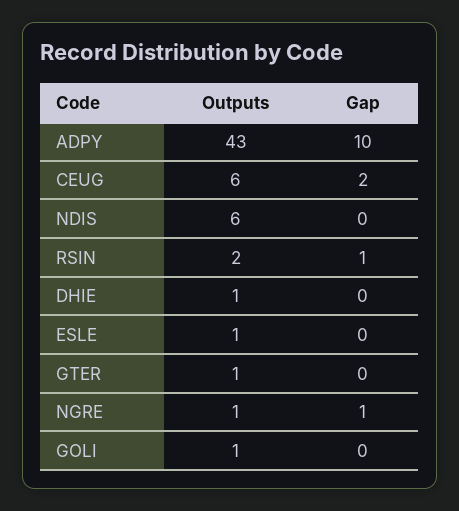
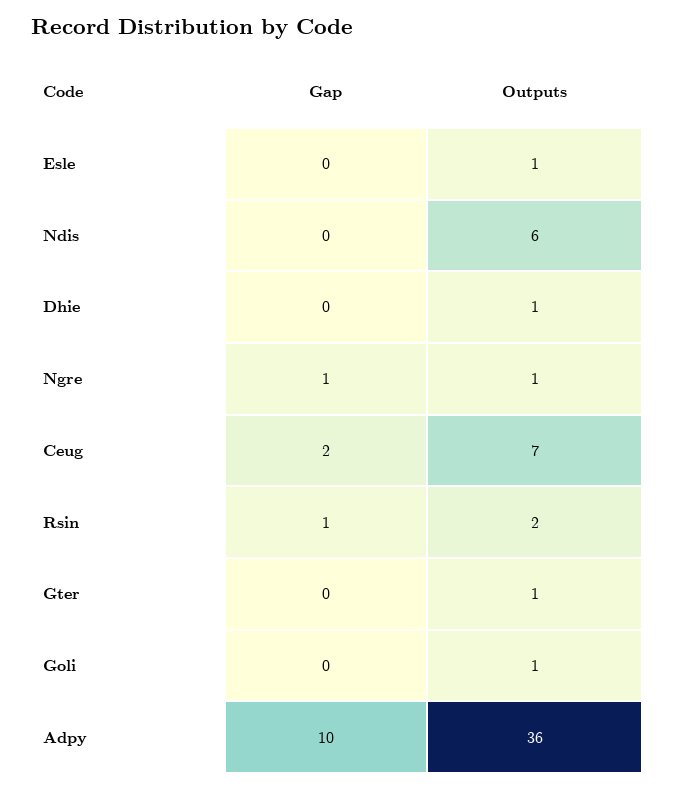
Outputs, ADPY: 43 -> 36
Outputs, CEUG: 6 -> 7

